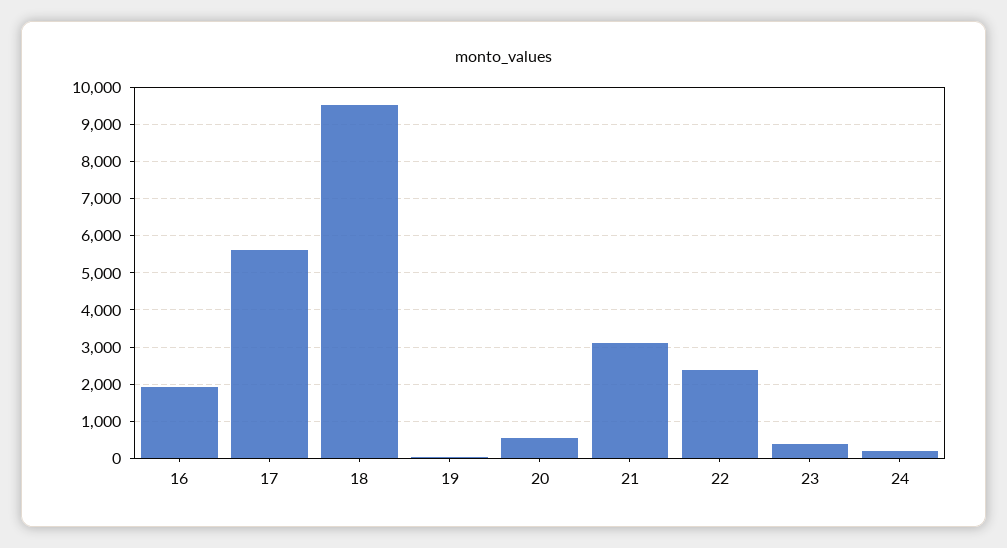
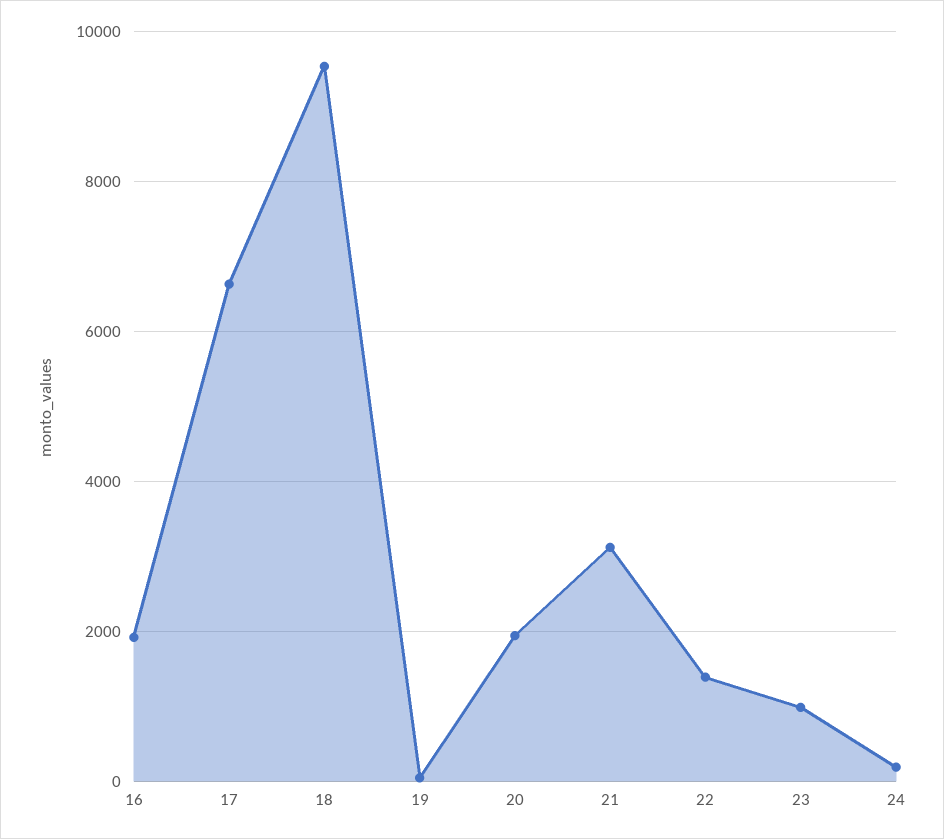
17: 5600 -> 6600
20: 600 -> 2000
22: 2400 -> 1400
23: 400 -> 1000

